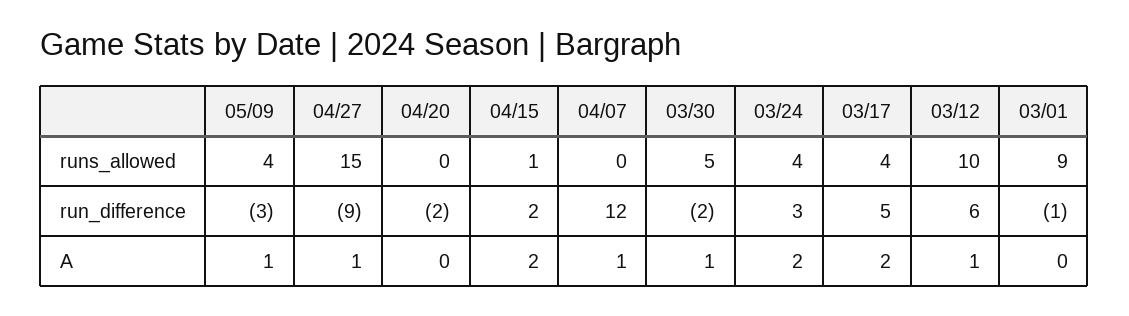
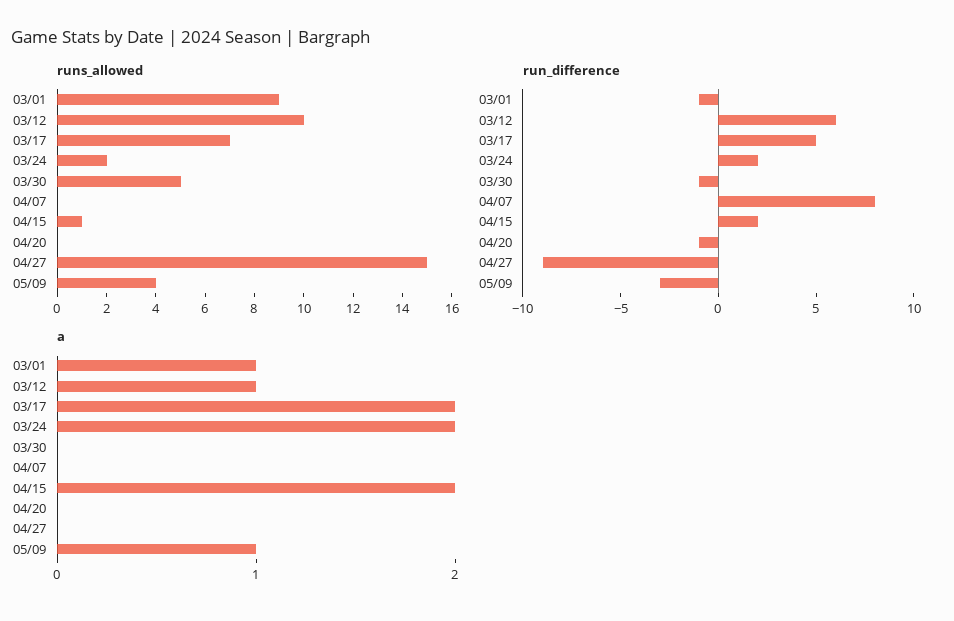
runs_allowed, 03/24: 4 -> 2
runs_allowed, 03/17: 4 -> 7
run_difference, 04/20: -2 -> -1
run_difference, 04/07: 12 -> 8
run_difference, 03/30: -2 -> -1
run_difference, 03/24: 3 -> 2
A, 04/27: 1 -> 0
A, 04/07: 1 -> 0
A, 03/30: 1 -> 0
A, 03/01: 0 -> 1

